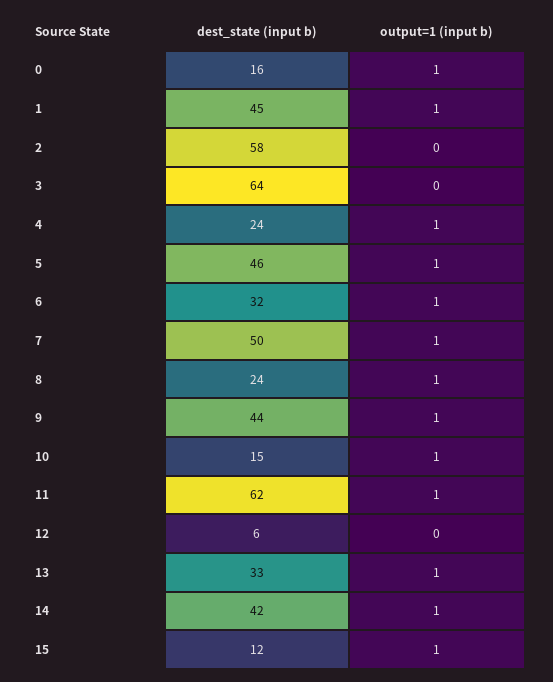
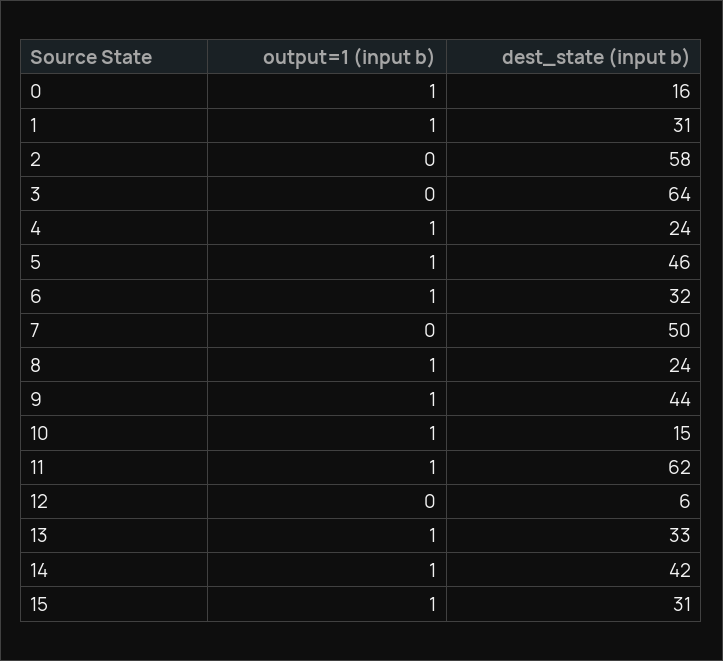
dest_state (input b), 1: 45 -> 31
output=1 (input b), 7: 1 -> 0
dest_state (input b), 15: 12 -> 31

